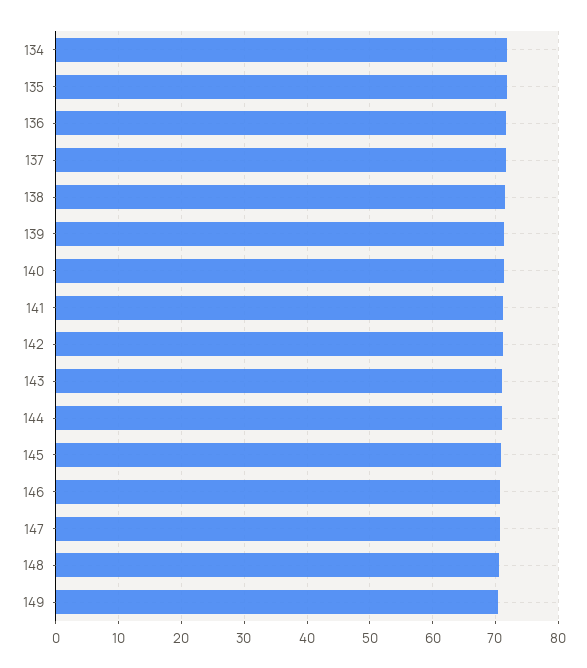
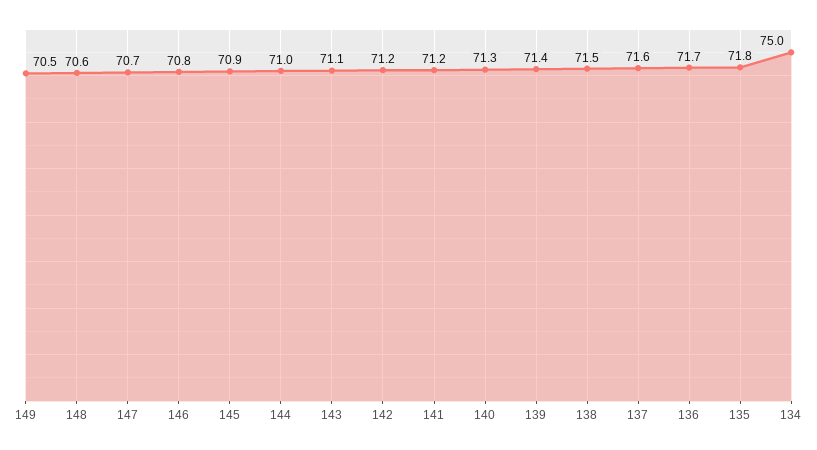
134: 72 -> 75

